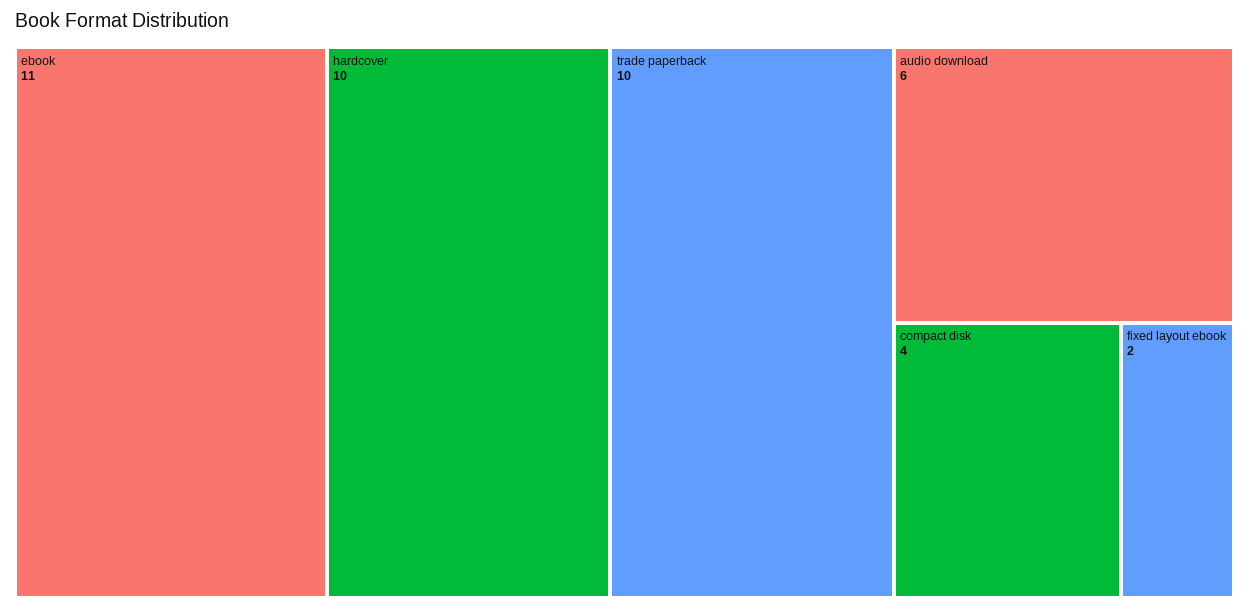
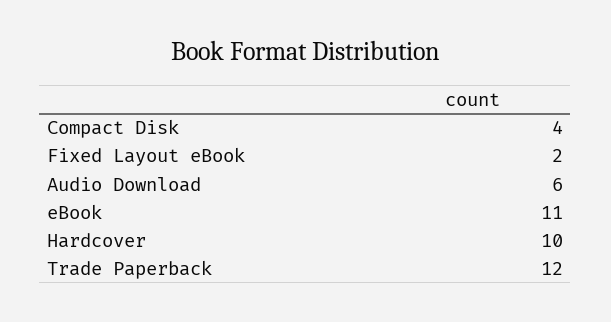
trade paperback: 10 -> 12

